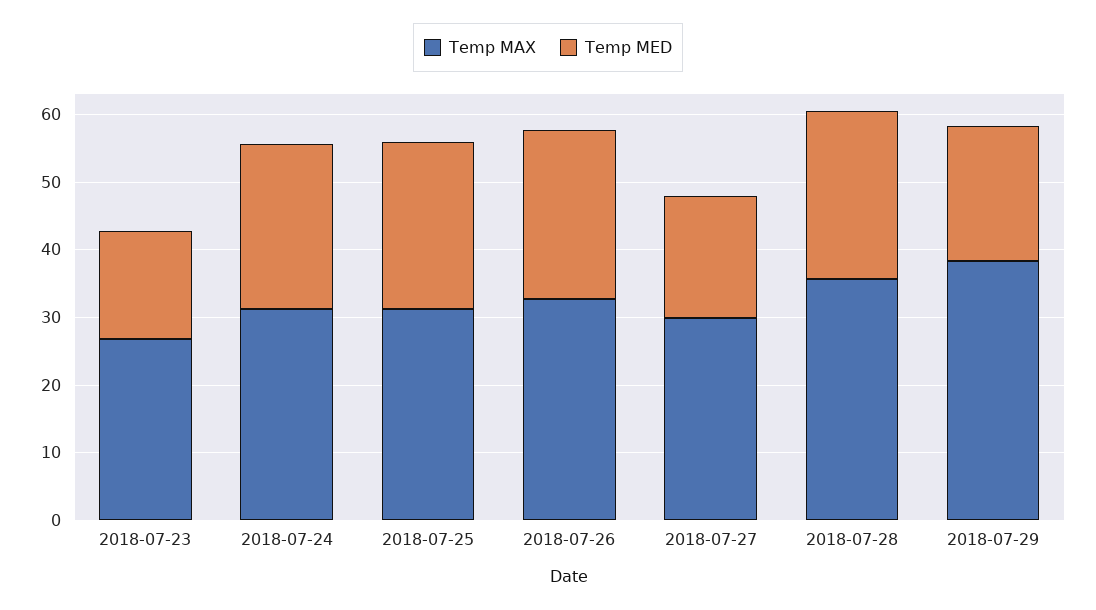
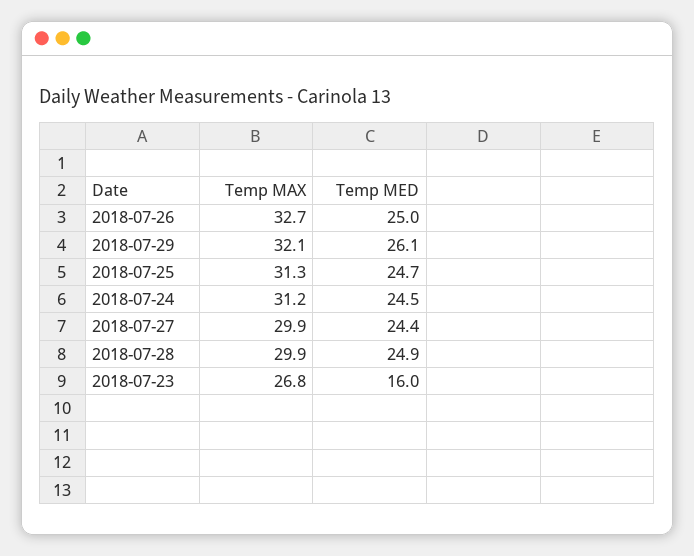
Temp MED, 2018-07-27: 18 -> 24.4
Temp MAX, 2018-07-28: 36 -> 29.9
Temp MAX, 2018-07-29: 38 -> 32.1
Temp MED, 2018-07-29: 20 -> 26.1

